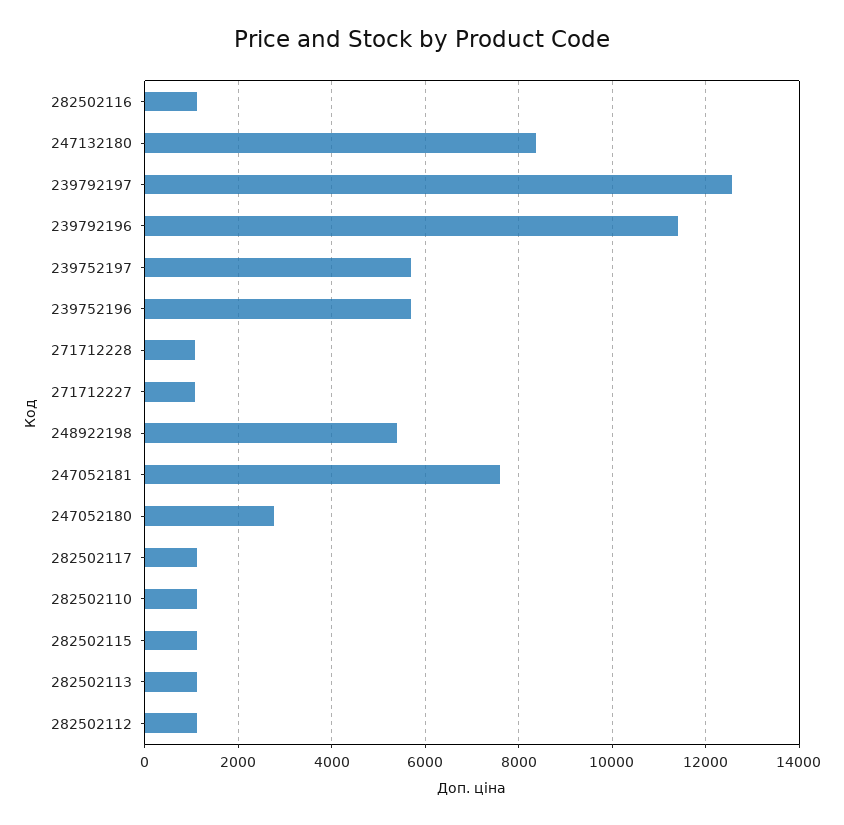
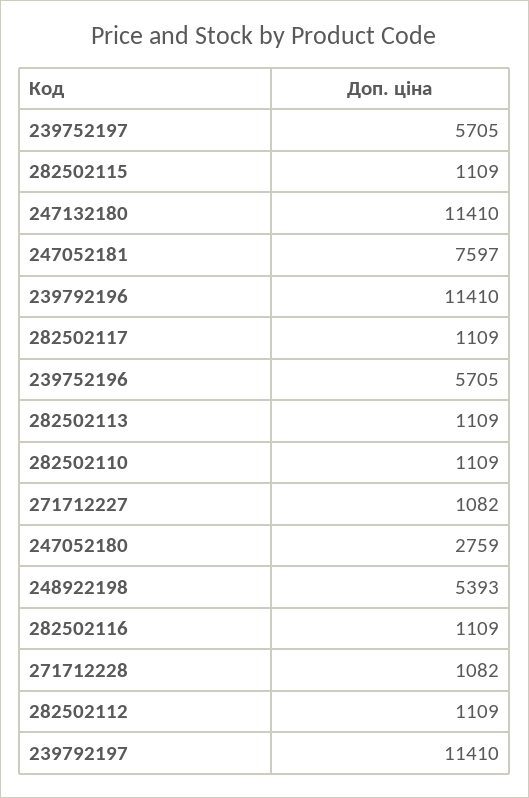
247132180: 8400 -> 11410
239792197: 12600 -> 11410

